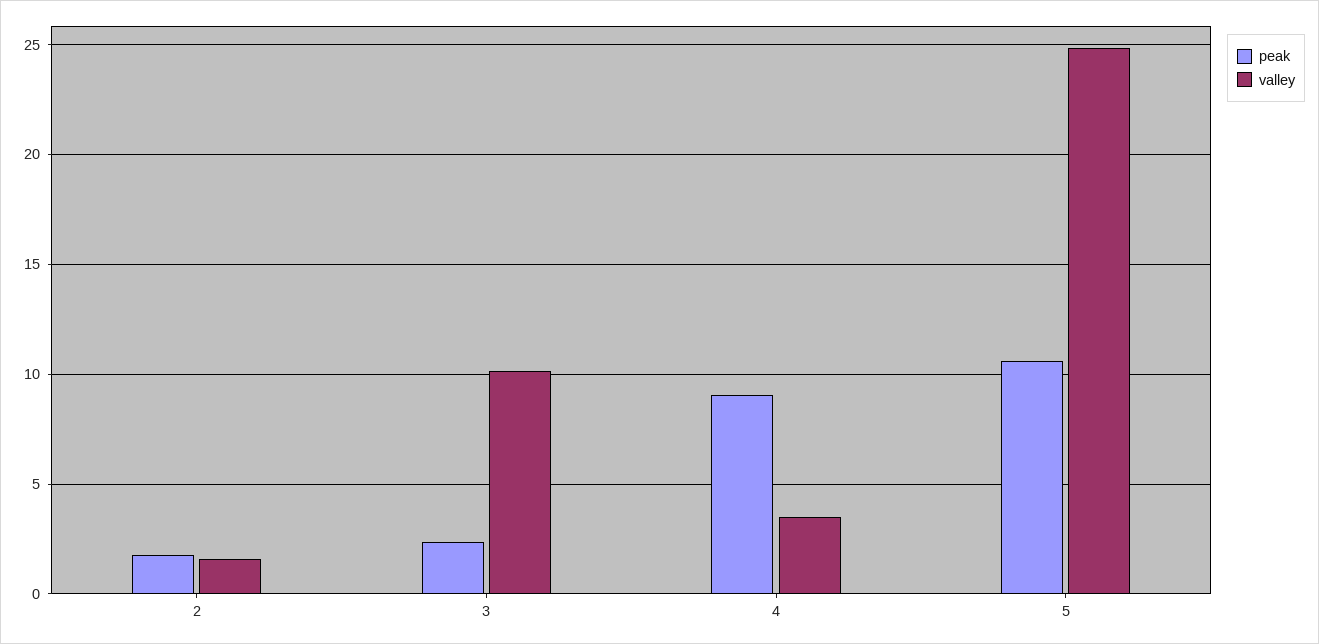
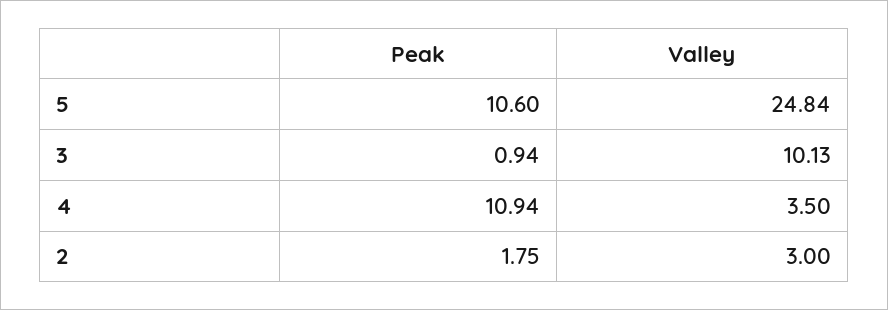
valley, 2: 1.5 -> 3
peak, 3: 2.5 -> 0.94
peak, 4: 9 -> 10.94

